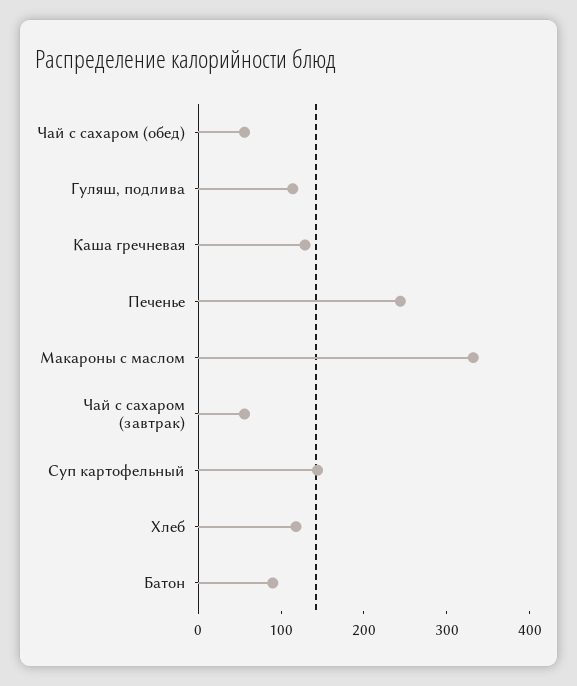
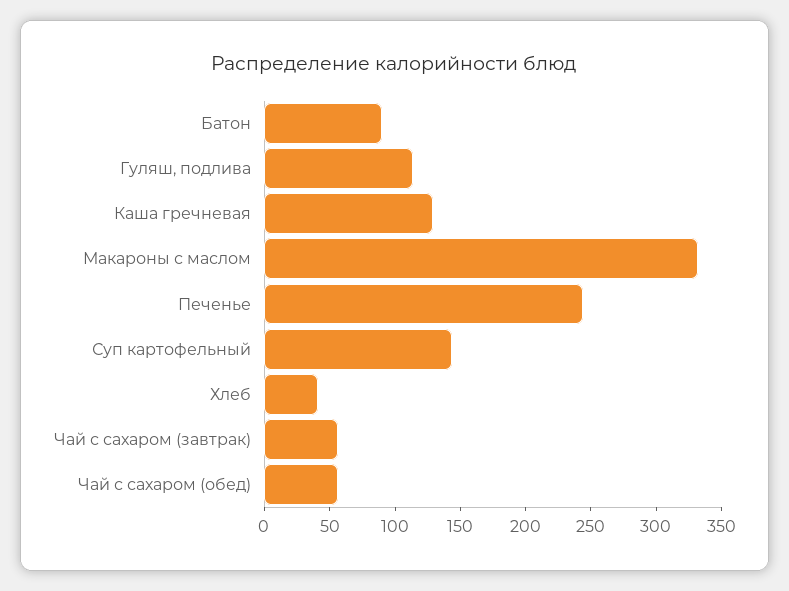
Хлеб: 120 -> 40

